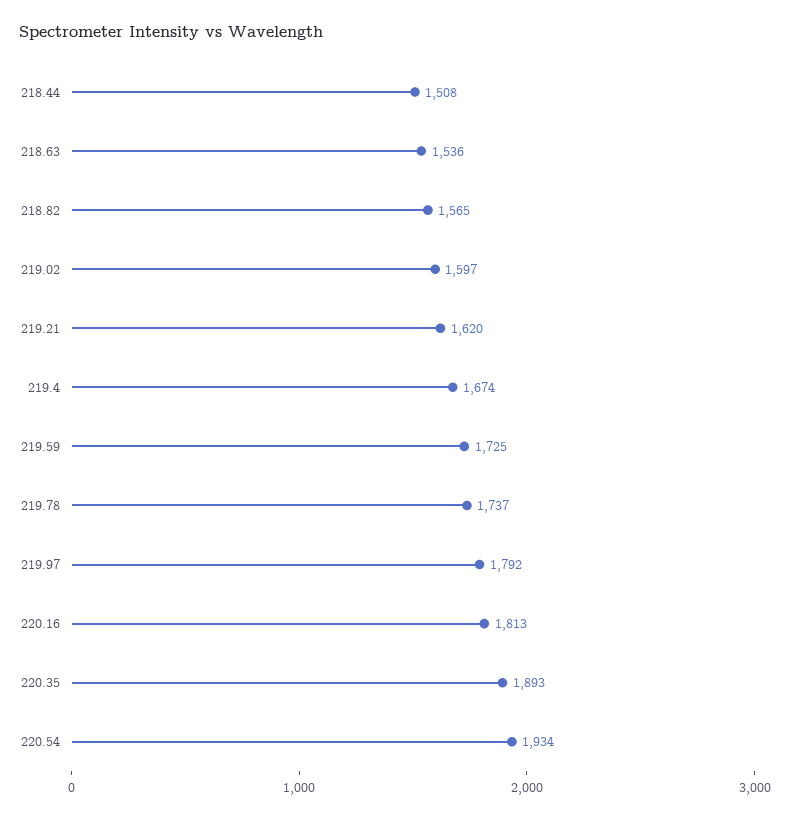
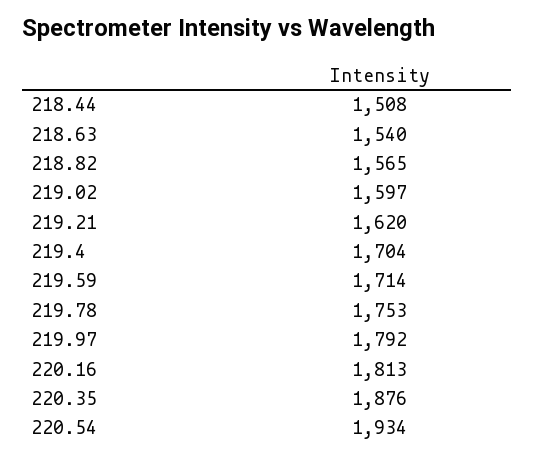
218.63: 1536 -> 1540
219.4: 1674 -> 1704
219.59: 1725 -> 1714
219.78: 1737 -> 1753
220.35: 1893 -> 1876

